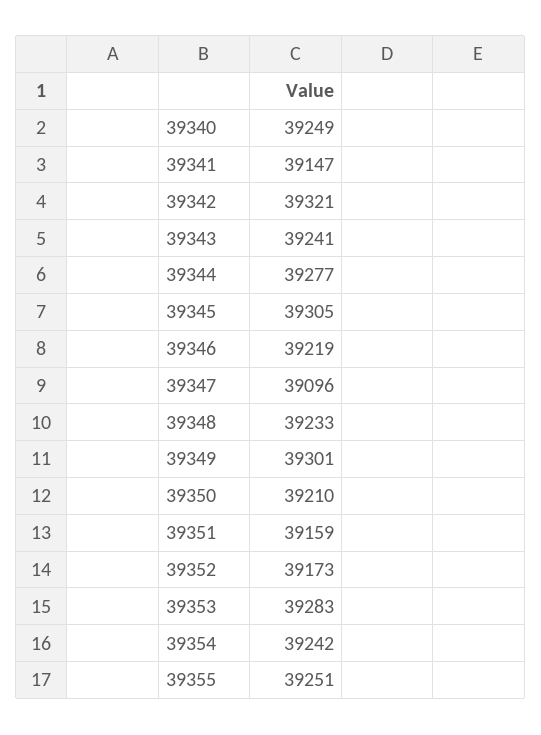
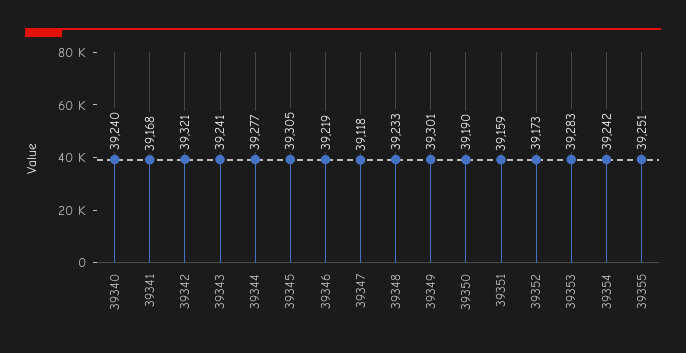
39340: 39249 -> 39240
39341: 39147 -> 39168
39347: 39096 -> 39118
39350: 39210 -> 39190

